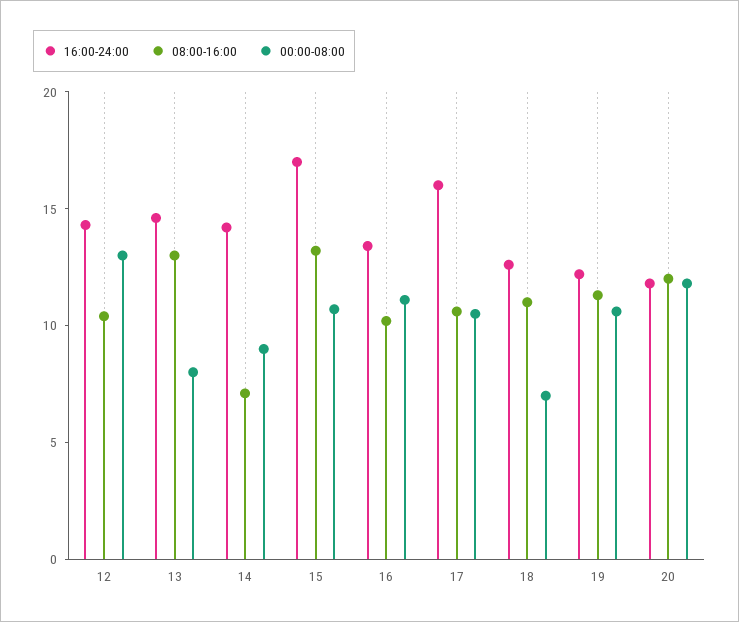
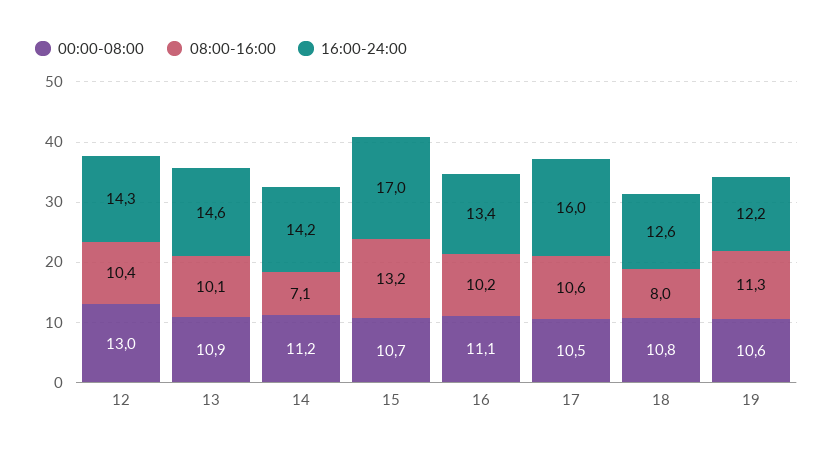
08:00-16:00, 13: 13 -> 10.1
00:00-08:00, 13: 8 -> 10.9
00:00-08:00, 14: 9 -> 11.2
08:00-16:00, 18: 11 -> 8
00:00-08:00, 18: 7 -> 10.8
16:00-24:00, 20: 12 -> none
08:00-16:00, 20: 12 -> none
00:00-08:00, 20: 12 -> none

